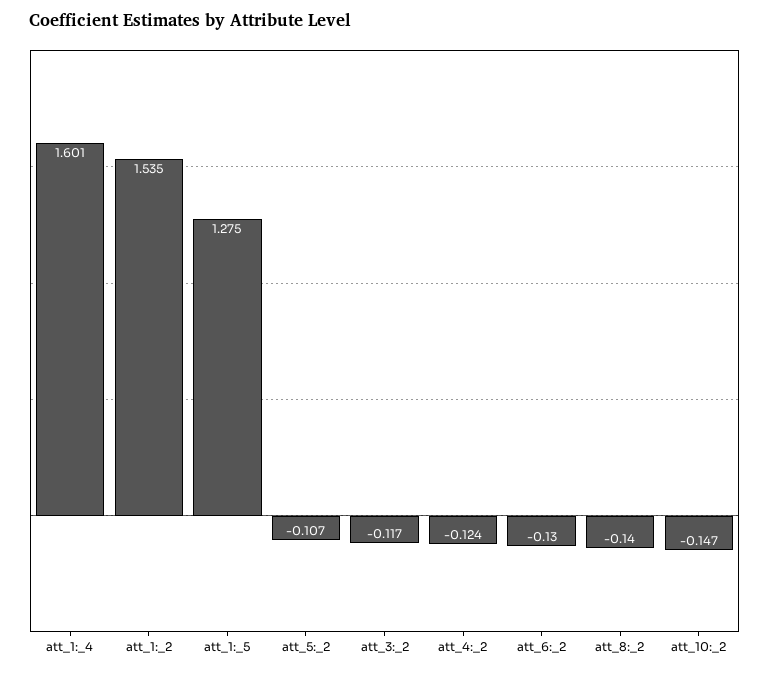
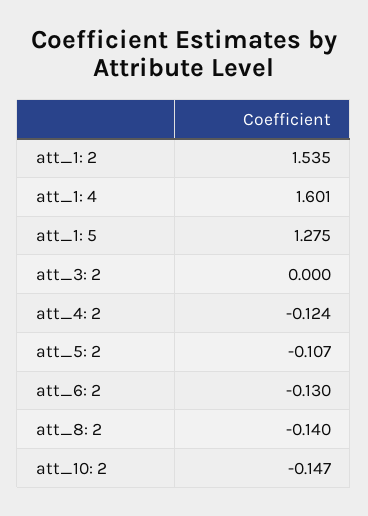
att_3:_2: -0.117 -> 0

